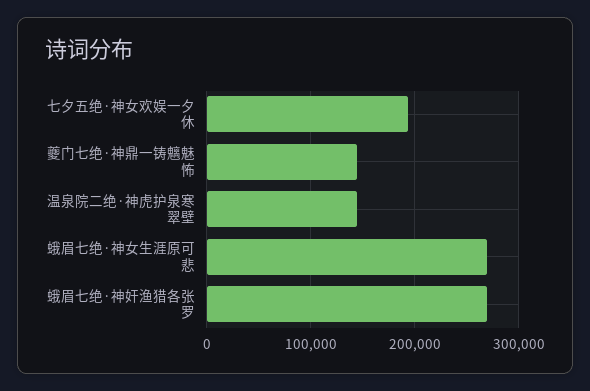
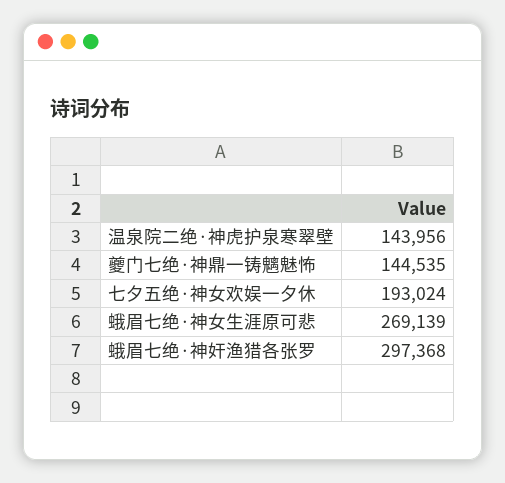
蛾眉七绝·神奸渔猎各张罗: 270000 -> 297368

